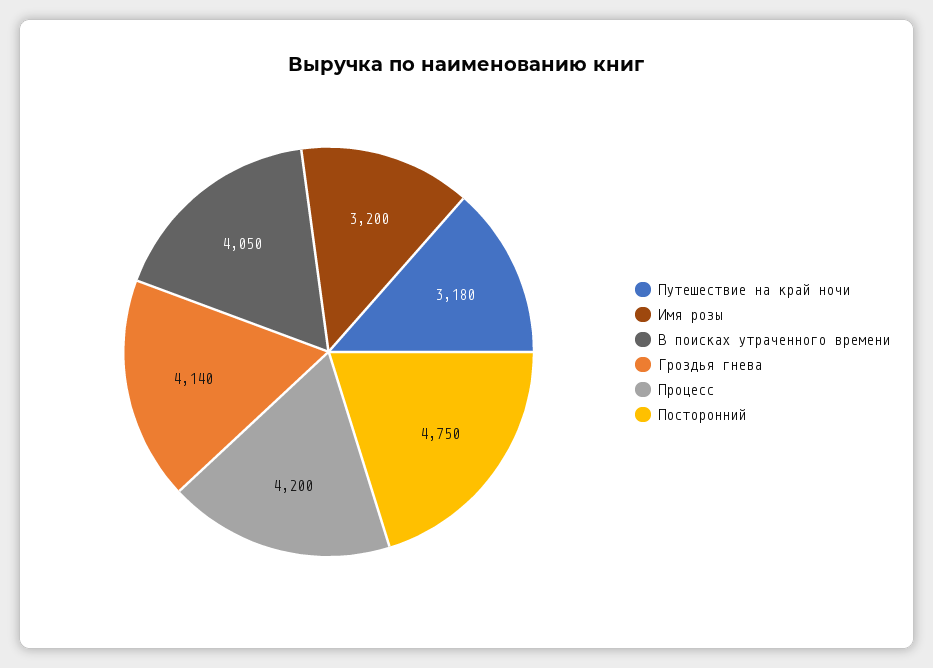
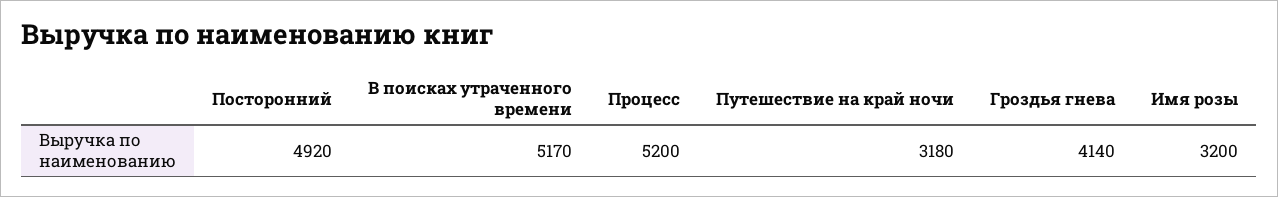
В поисках утраченного времени: 4050 -> 5170
Процесс: 4200 -> 5200
Посторонний: 4750 -> 4920

